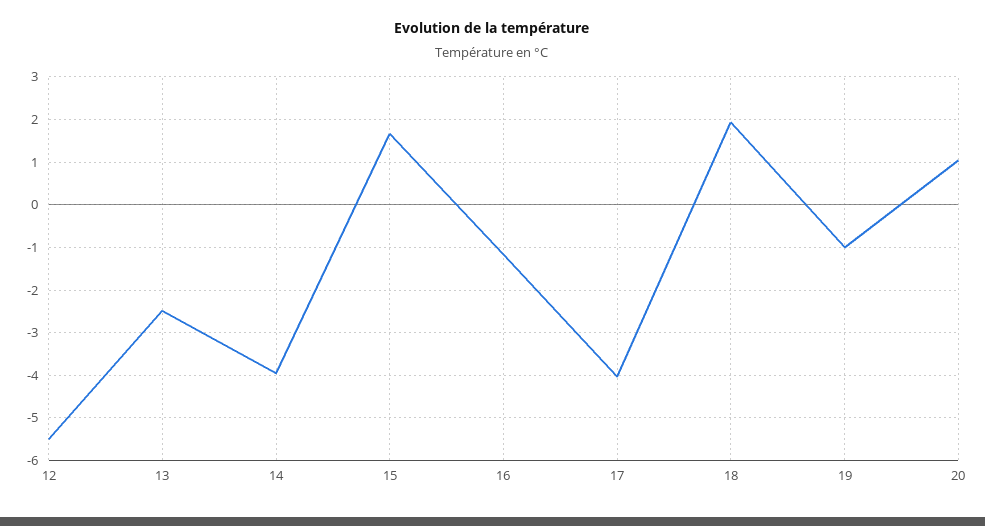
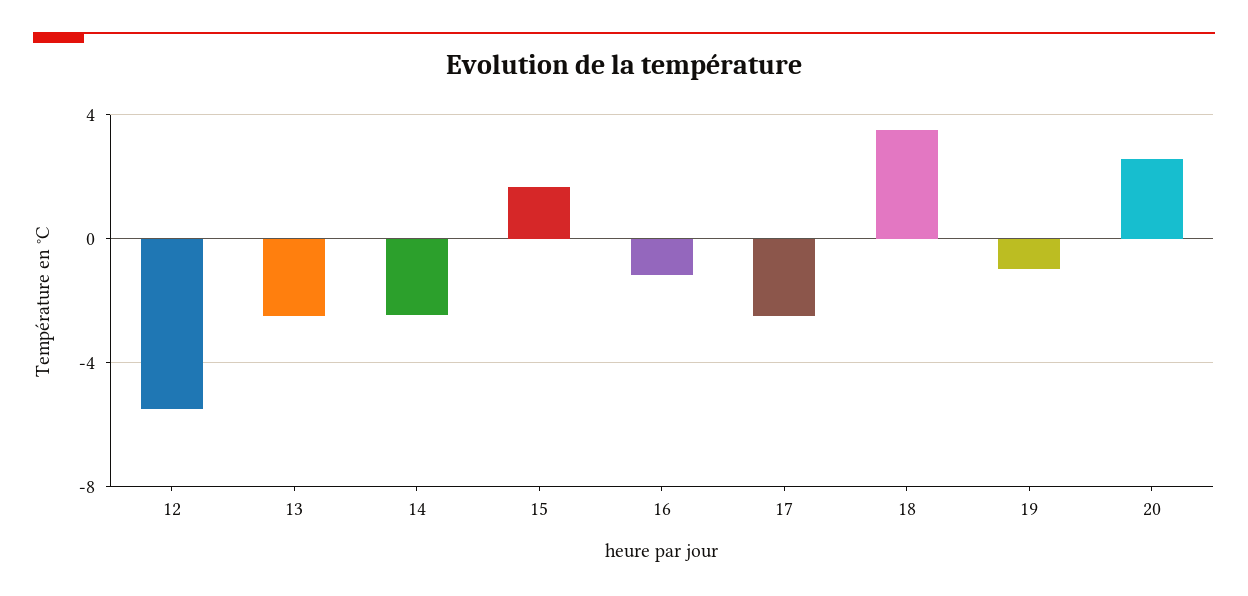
14: -4 -> -2.5
17: -4 -> -2.5
18: 2 -> 3.5
20: 1 -> 2.5

